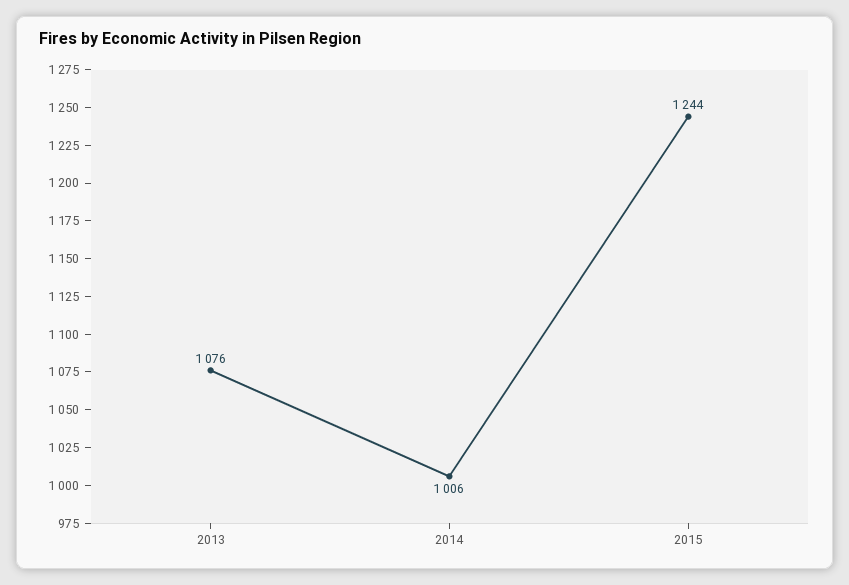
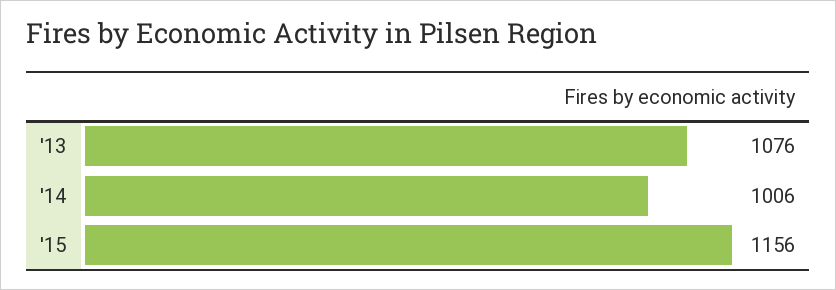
2015: 1244 -> 1156

